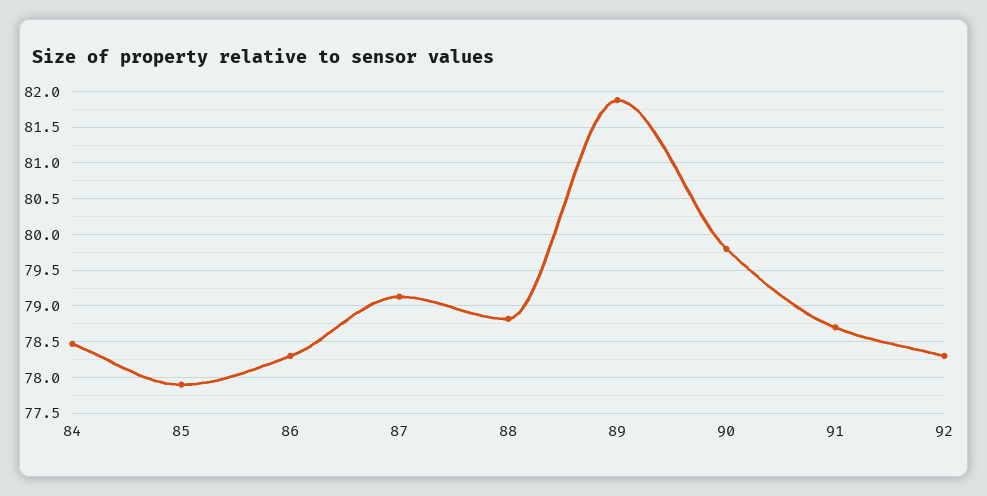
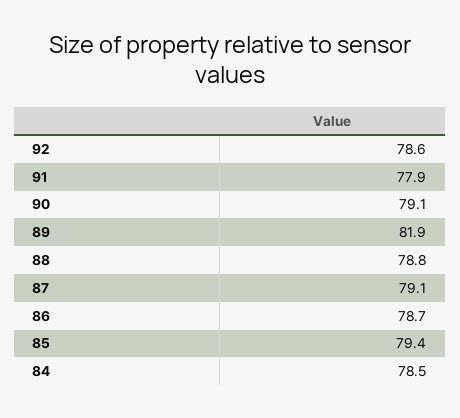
85: 77.9 -> 79.4
86: 78.3 -> 78.7
90: 79.8 -> 79.1
91: 78.7 -> 77.9
92: 78.3 -> 78.6

